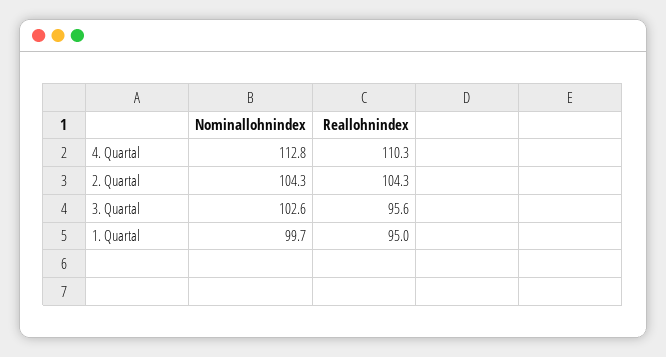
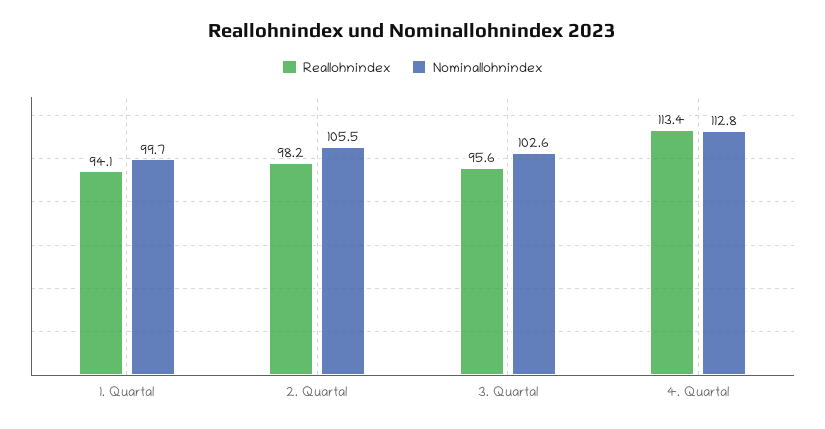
Reallohnindex, 4. Quartal: 110.3 -> 113.4
Nominallohnindex, 2. Quartal: 104.3 -> 105.5
Reallohnindex, 2. Quartal: 104.3 -> 98.2
Reallohnindex, 1. Quartal: 95 -> 94.1

